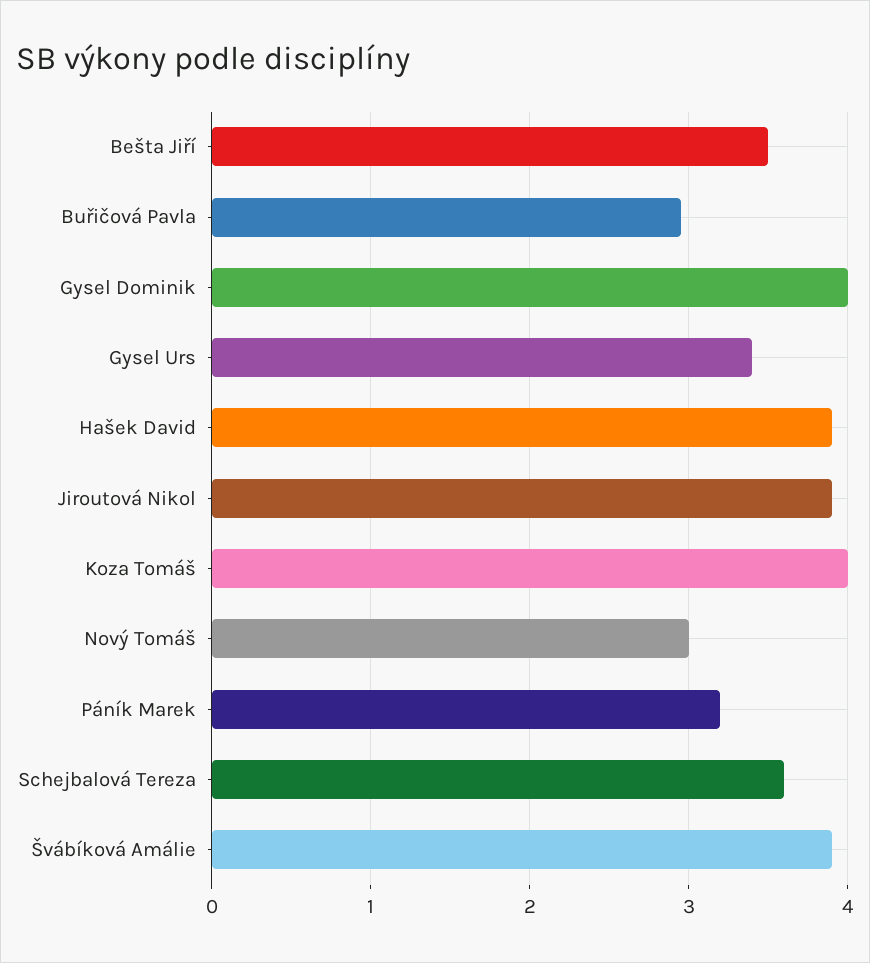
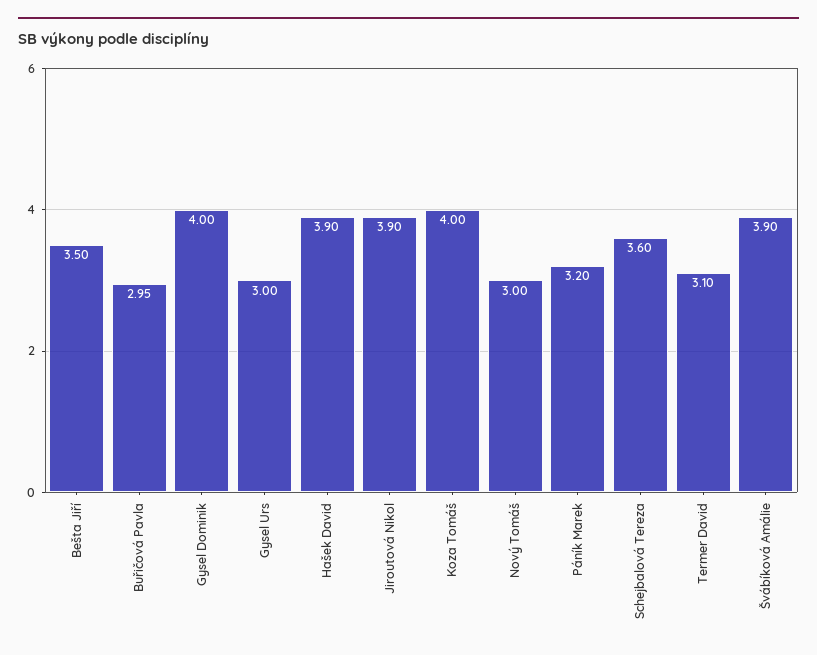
Gysel Urs: 3.4 -> 3
Termer David: none -> 3.1

